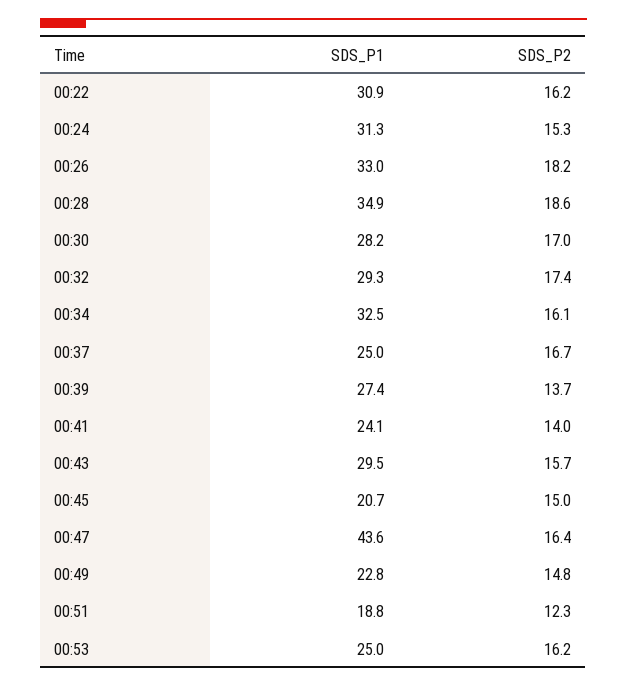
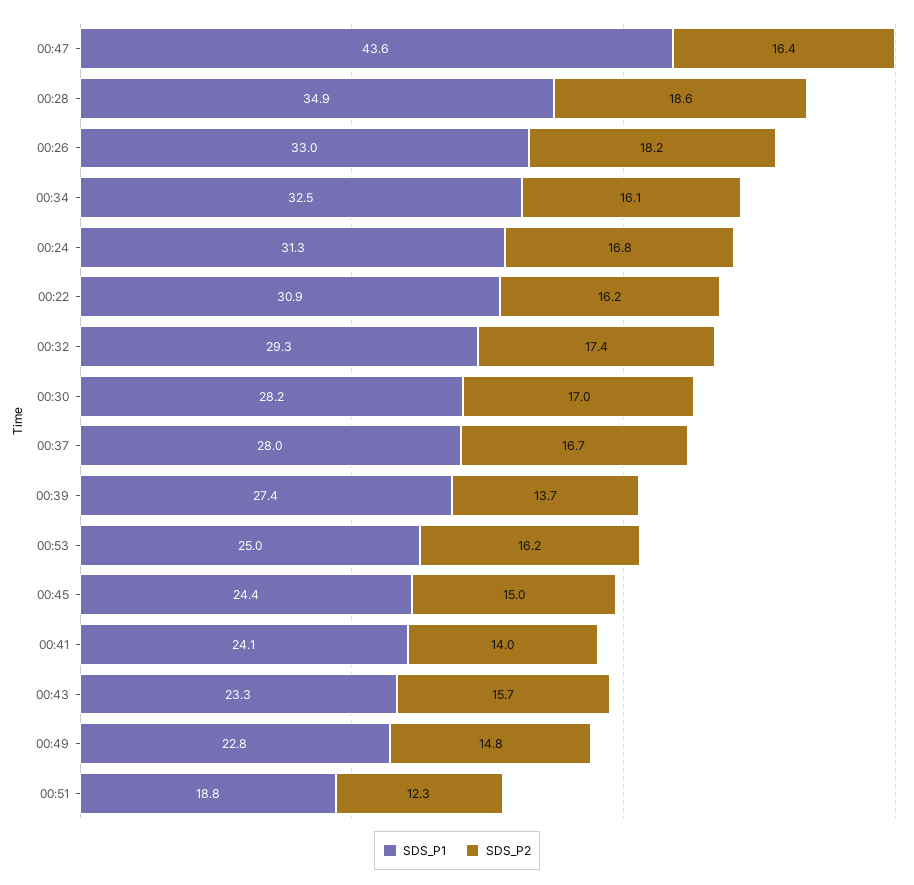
SDS_P2, 00:24: 15.3 -> 16.8
SDS_P1, 00:37: 25 -> 28
SDS_P1, 00:43: 29.5 -> 23.3
SDS_P1, 00:45: 20.7 -> 24.4

